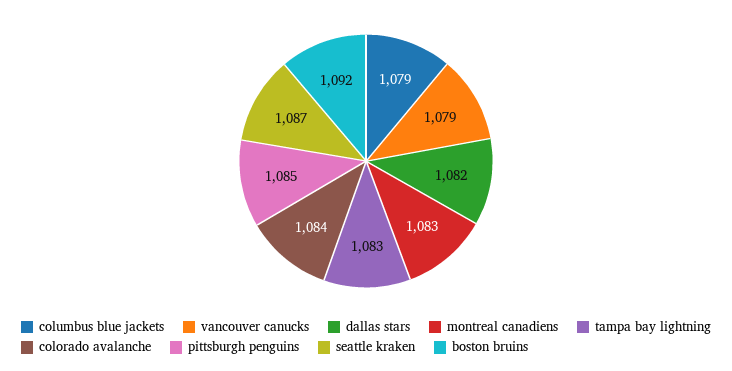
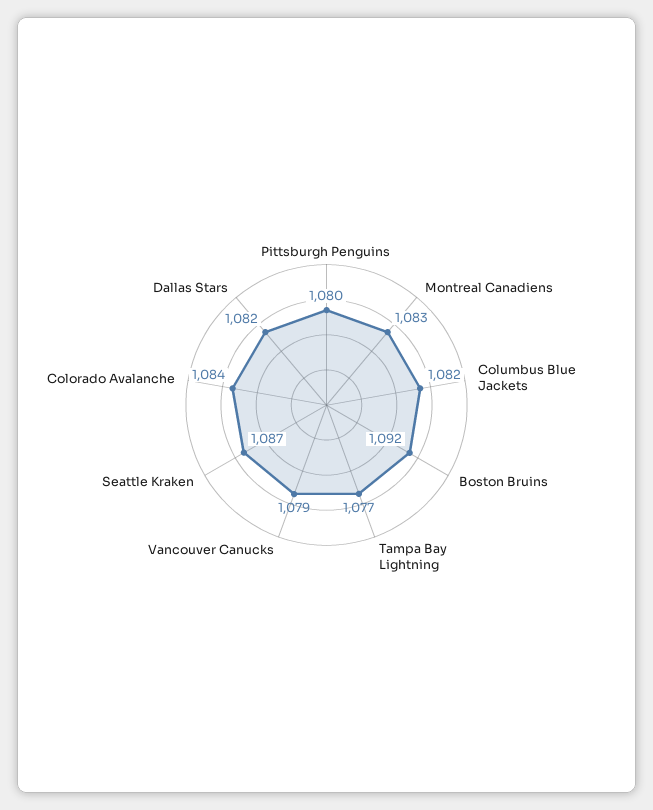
columbus blue jackets: 1079 -> 1082
tampa bay lightning: 1083 -> 1077
pittsburgh penguins: 1085 -> 1080

